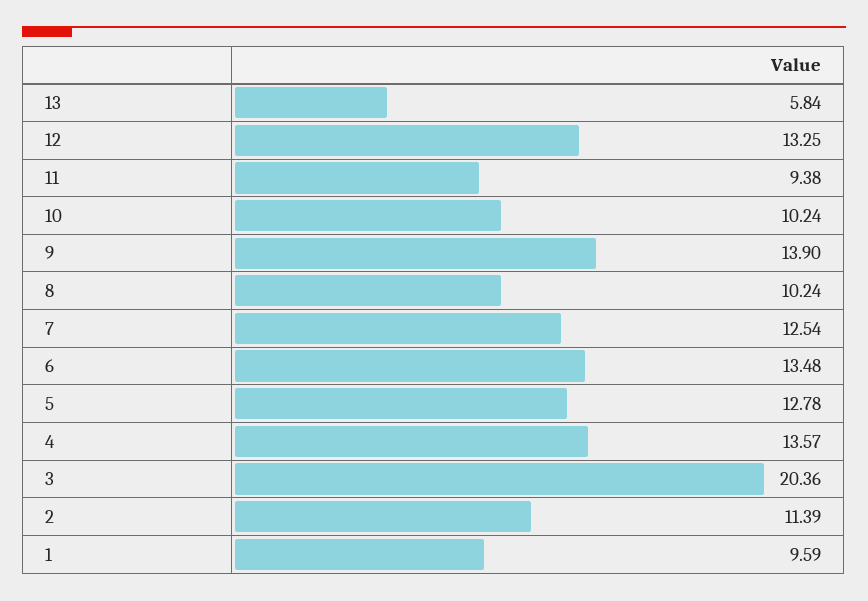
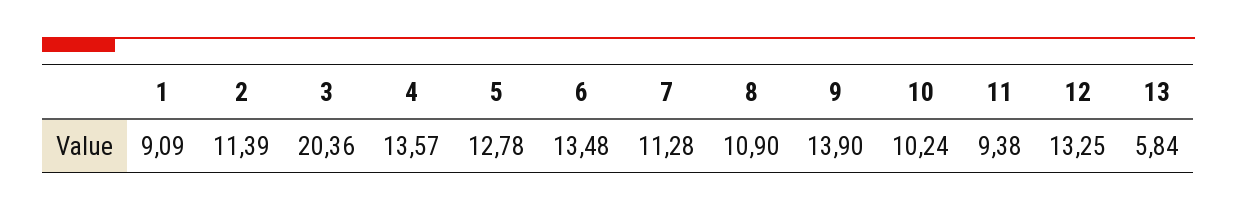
8: 10.24 -> 10.9
7: 12.54 -> 11.28
1: 9.59 -> 9.09

